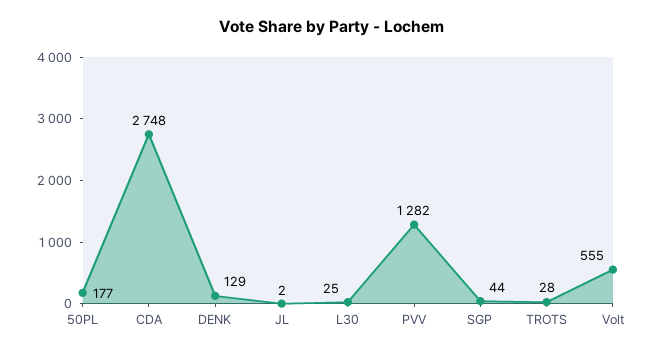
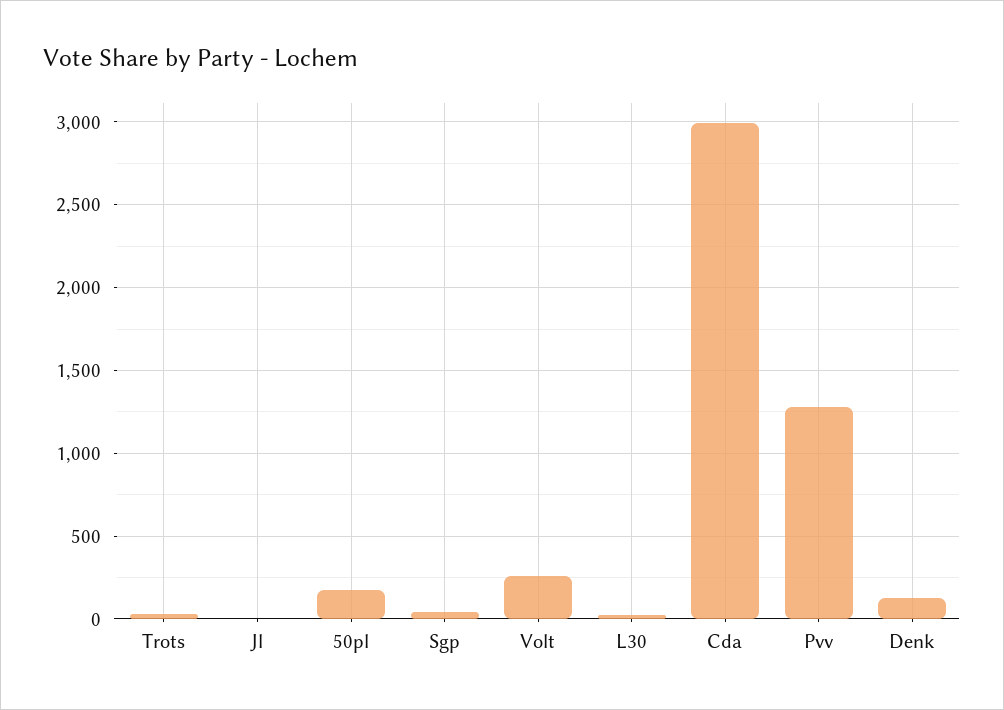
CDA: 2748 -> 3000
Volt: 555 -> 250

